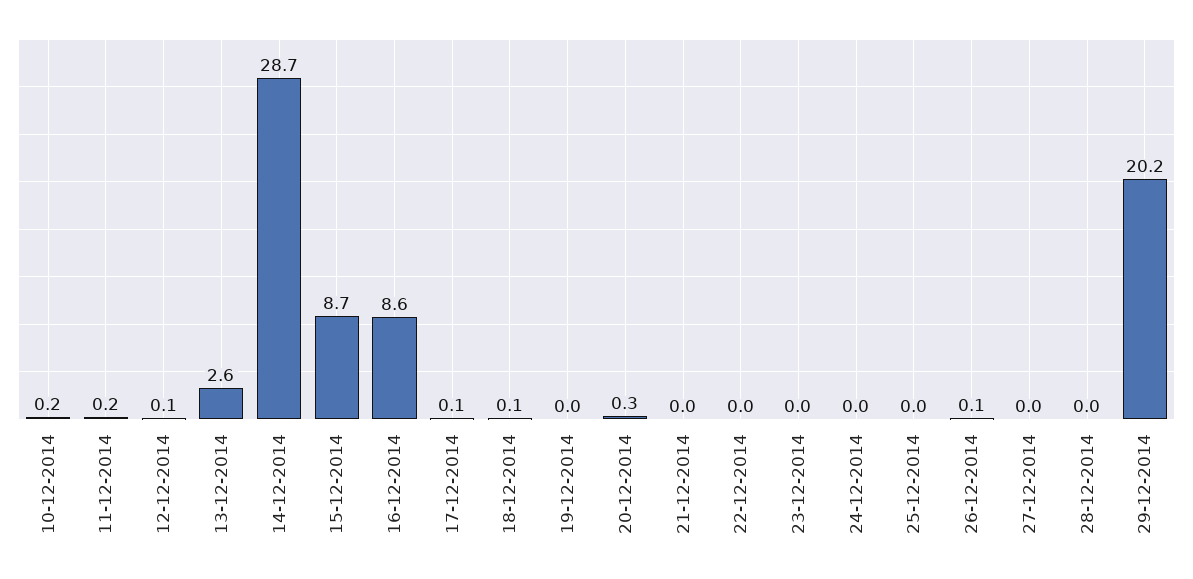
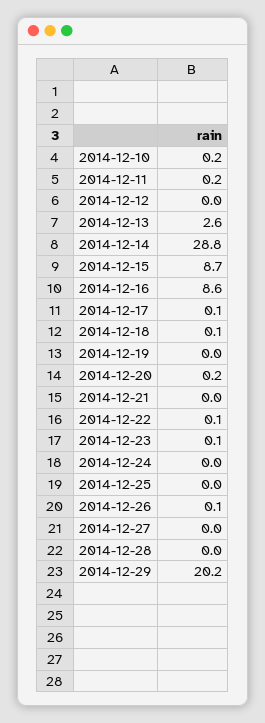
12-12-2014: 0.1 -> 0
14-12-2014: 28.7 -> 28.8
20-12-2014: 0.3 -> 0.2
22-12-2014: 0 -> 0.1
23-12-2014: 0 -> 0.1

